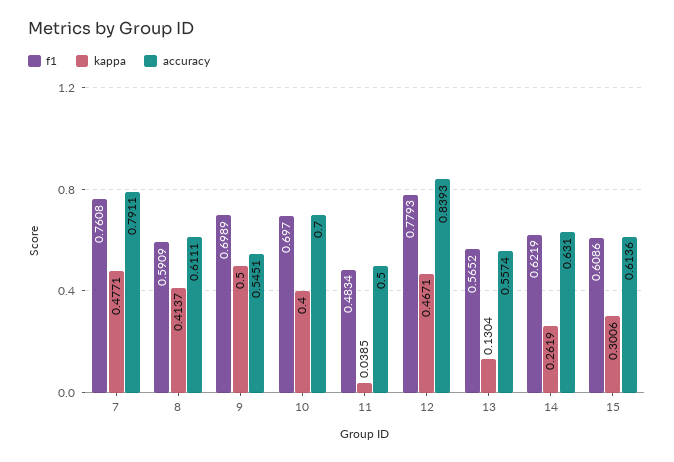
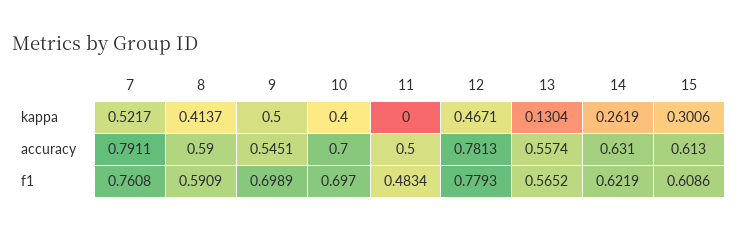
kappa, 7: 0.4771 -> 0.5217
accuracy, 8: 0.6111 -> 0.59
kappa, 11: 0.0385 -> 0
accuracy, 12: 0.8393 -> 0.7813
accuracy, 15: 0.6136 -> 0.613

